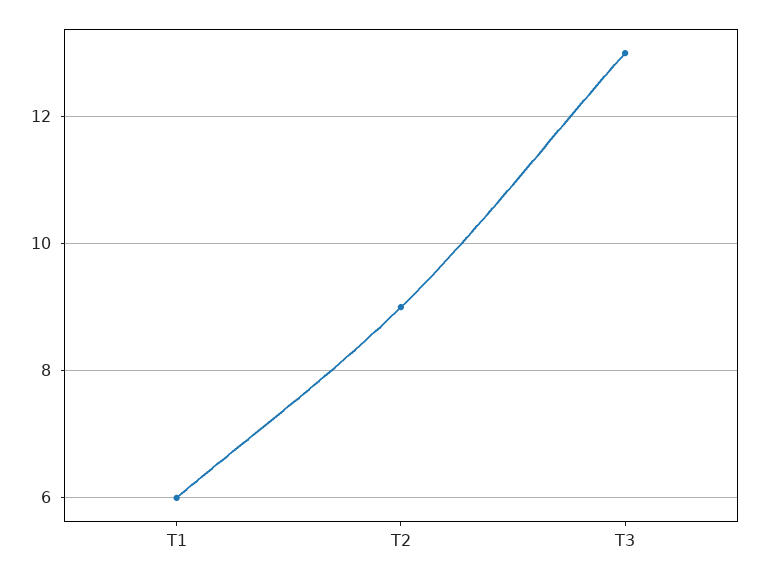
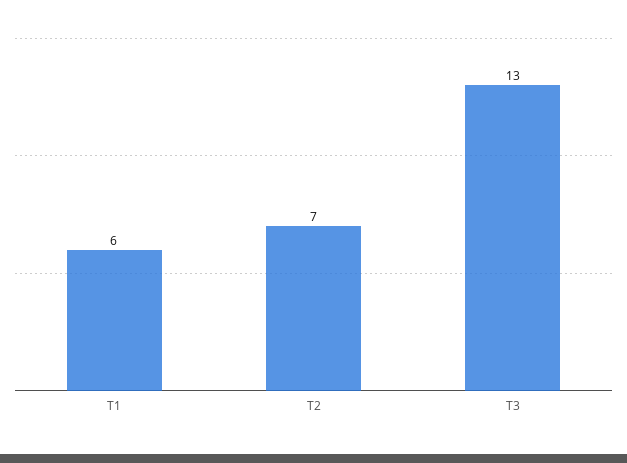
T2: 9 -> 7

